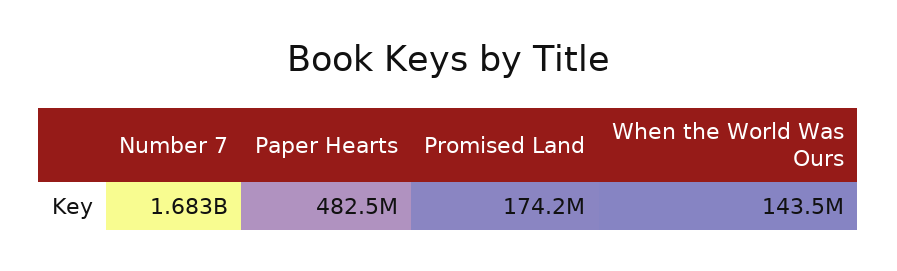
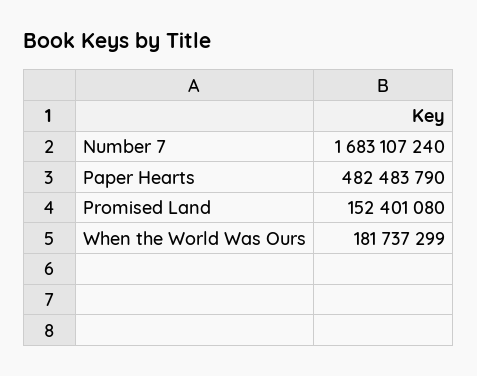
Promised Land: 174200000 -> 152401080
When the World Was Ours: 143500000 -> 181737299

